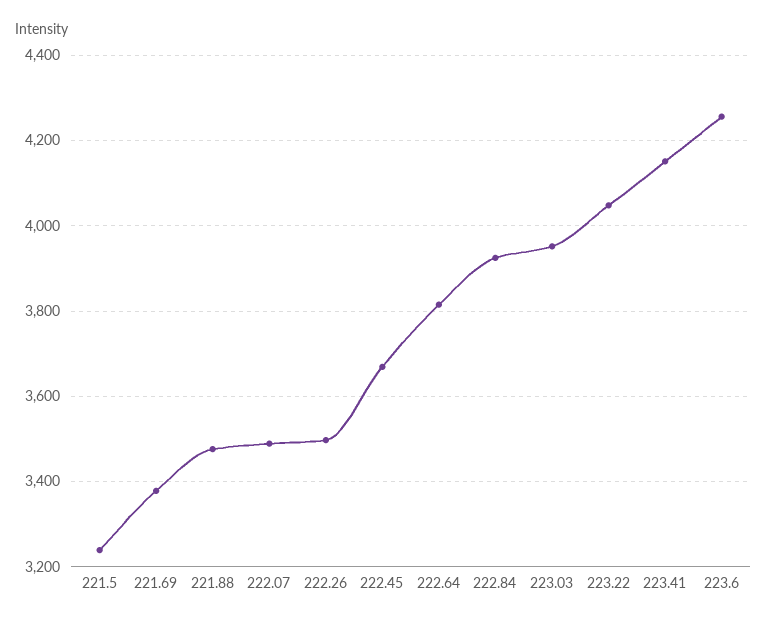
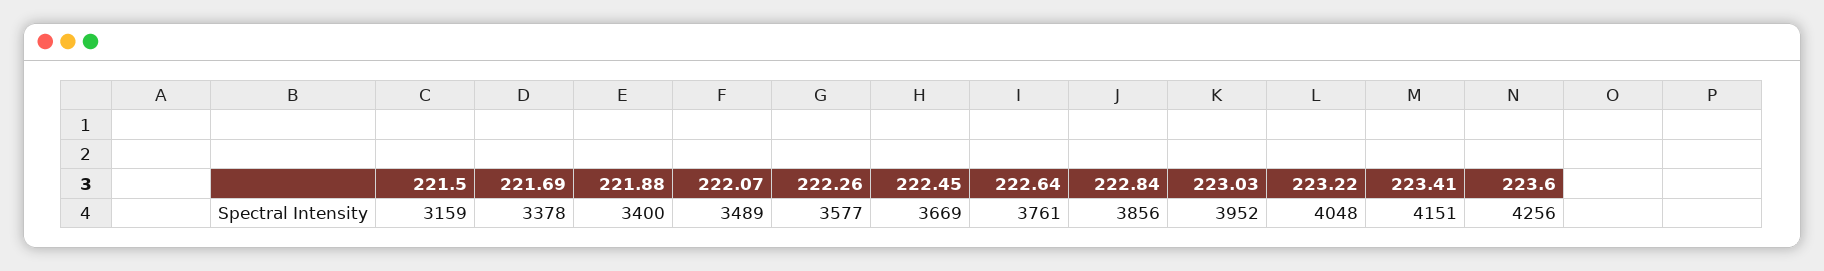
221.5: 3240 -> 3159
221.88: 3480 -> 3400
222.26: 3500 -> 3577
222.64: 3820 -> 3761
222.84: 3920 -> 3856

